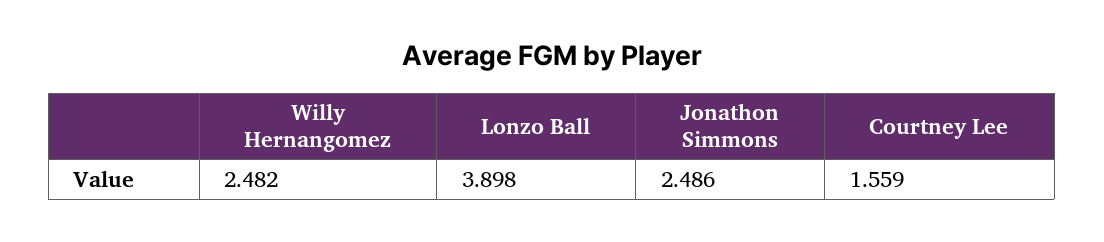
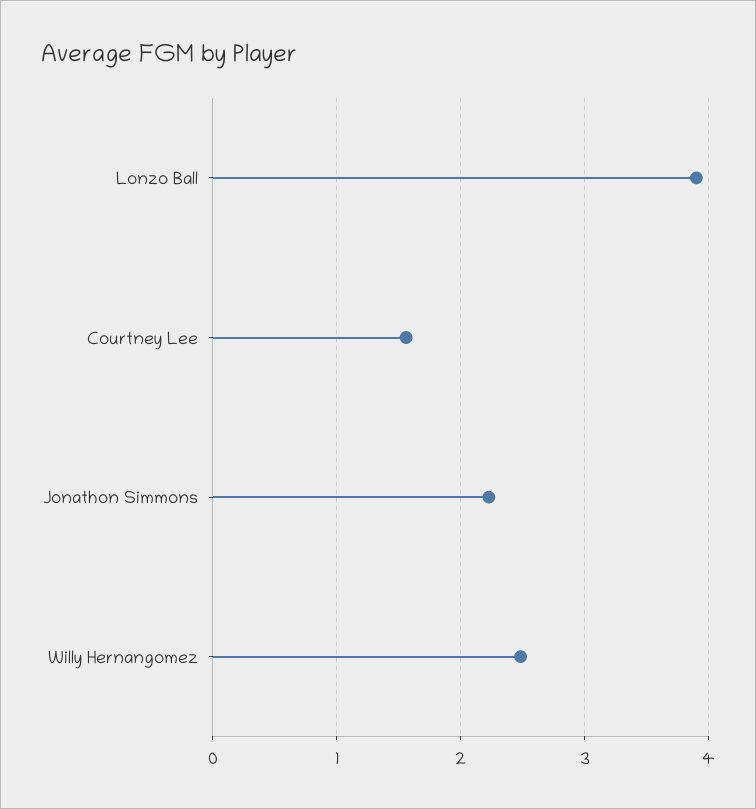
Jonathon Simmons: 2.486 -> 2.2

